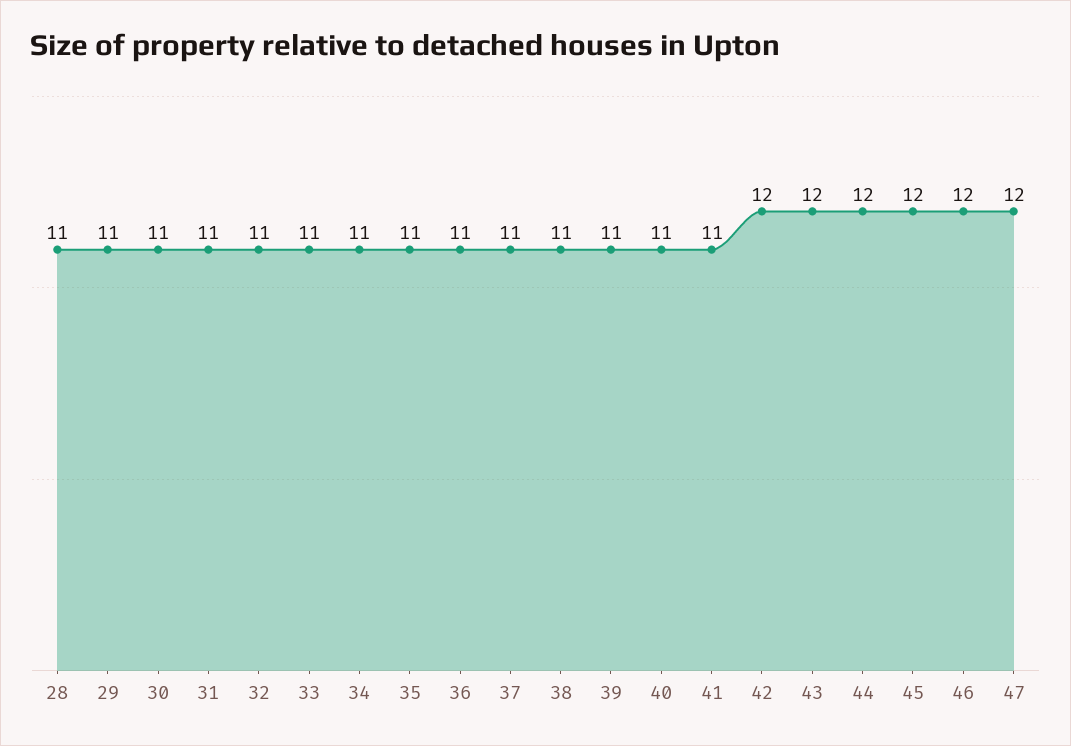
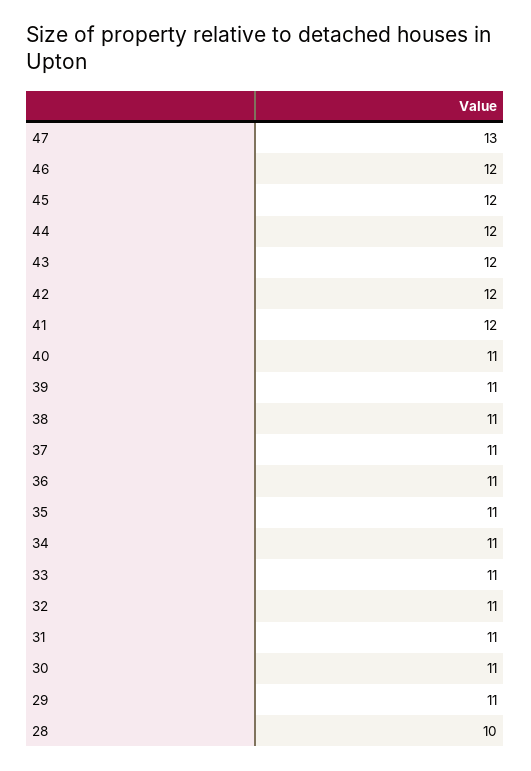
28: 11 -> 10
41: 11 -> 12
47: 12 -> 13

